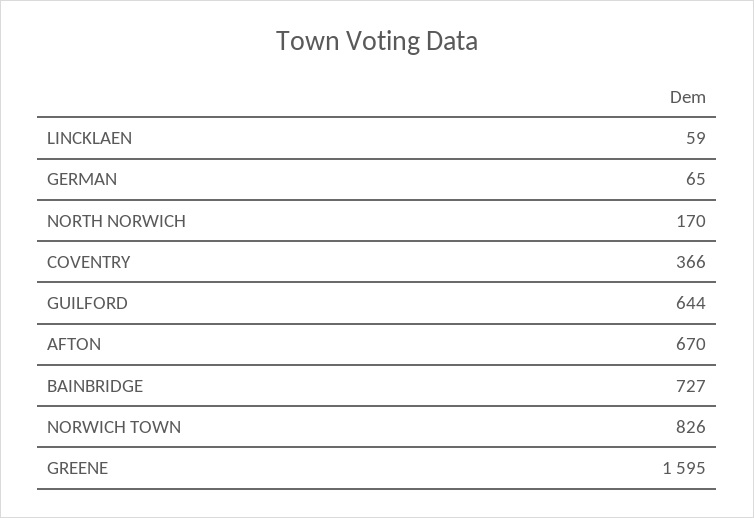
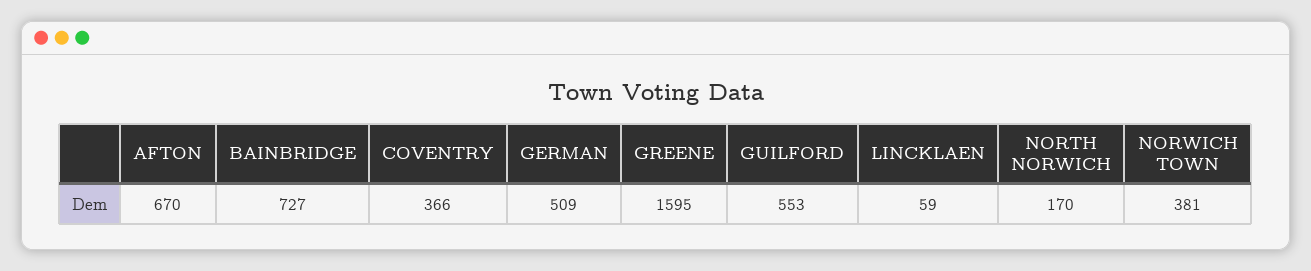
GERMAN: 65 -> 509
GUILFORD: 644 -> 553
NORWICH TOWN: 826 -> 381

